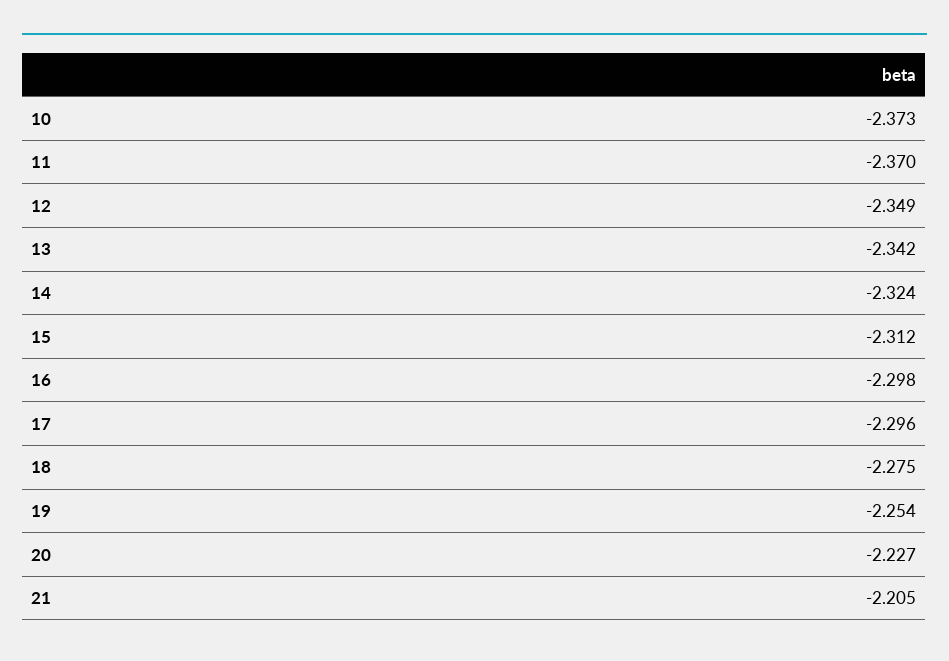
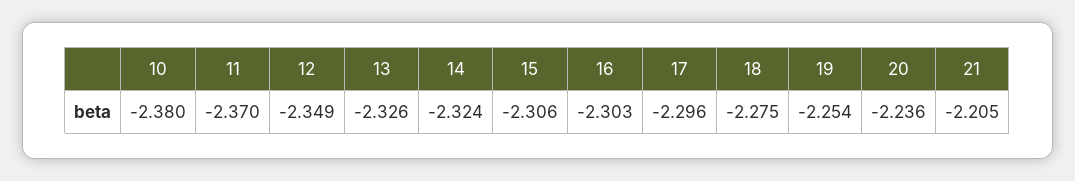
10: -2.373 -> -2.38
13: -2.342 -> -2.326
15: -2.312 -> -2.306
16: -2.298 -> -2.303
20: -2.227 -> -2.236

